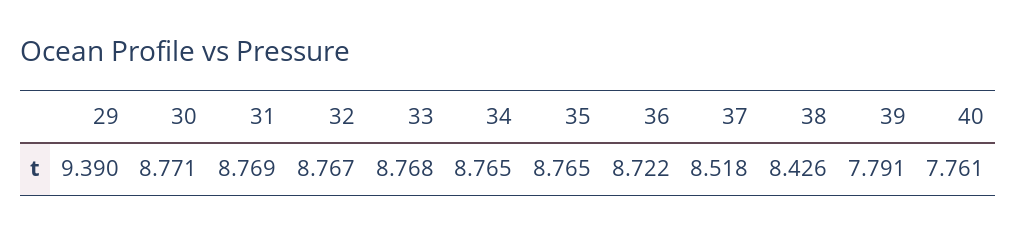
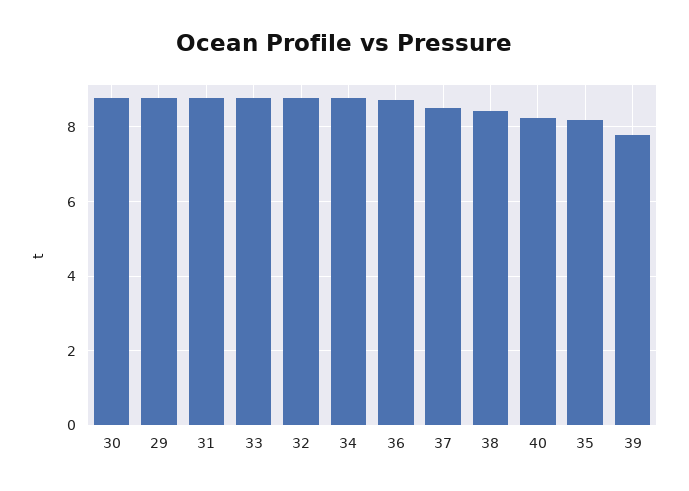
29: 9.39 -> 8.8
35: 8.765 -> 8.2
40: 7.761 -> 8.2

